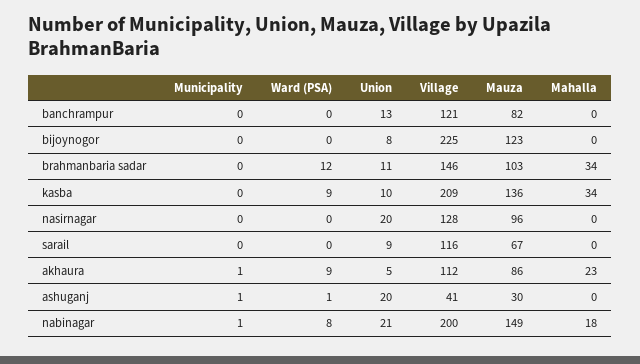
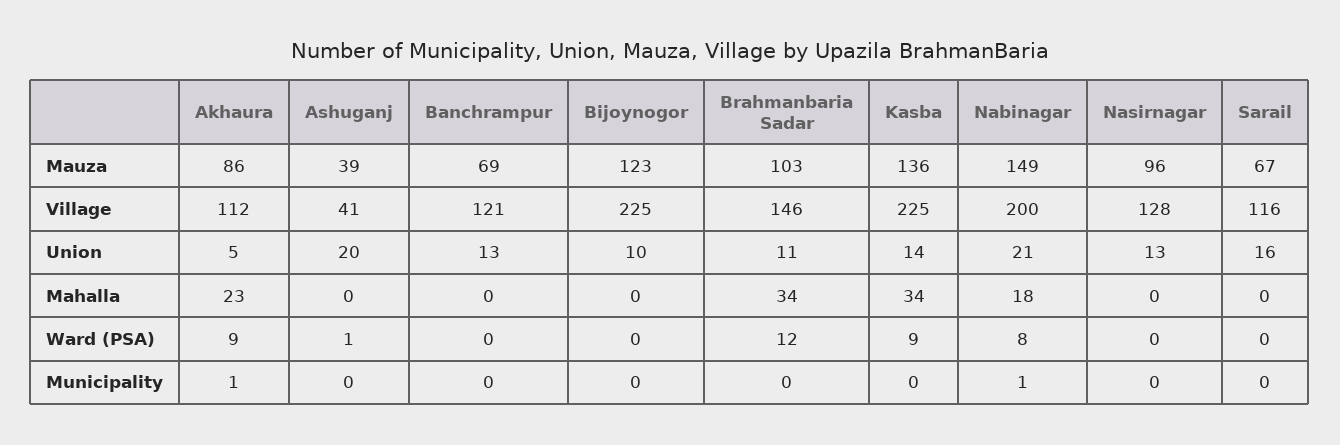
Mauza, banchrampur: 82 -> 69
Union, bijoynogor: 8 -> 10
Union, kasba: 10 -> 14
Village, kasba: 209 -> 225
Union, nasirnagar: 20 -> 13
Union, sarail: 9 -> 16
Municipality, ashuganj: 1 -> 0
Mauza, ashuganj: 30 -> 39

